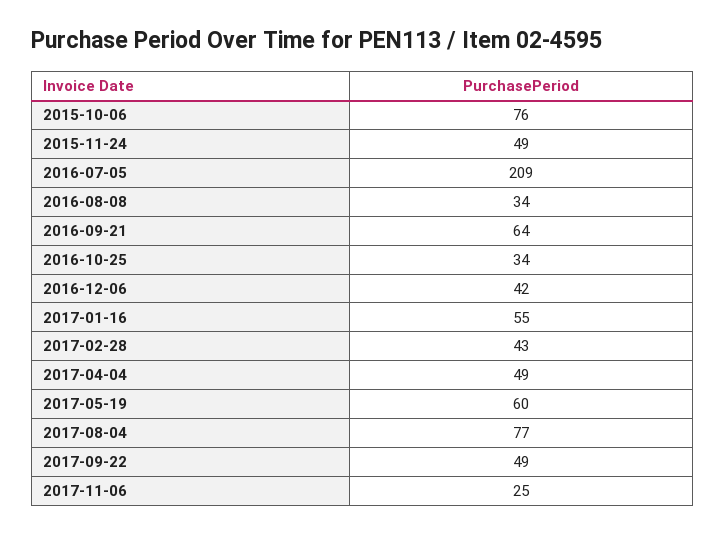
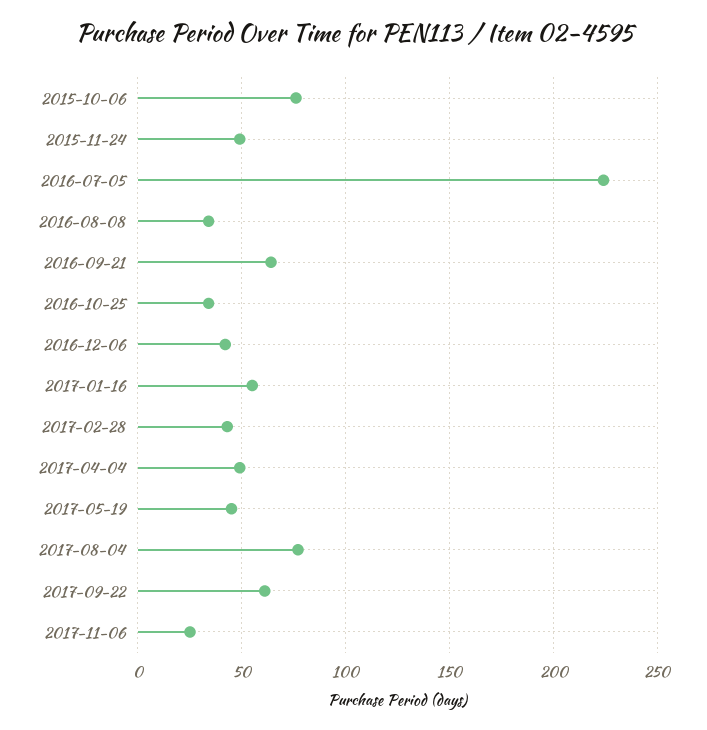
2016-07-05: 209 -> 225
2017-05-19: 60 -> 45
2017-09-22: 49 -> 60

